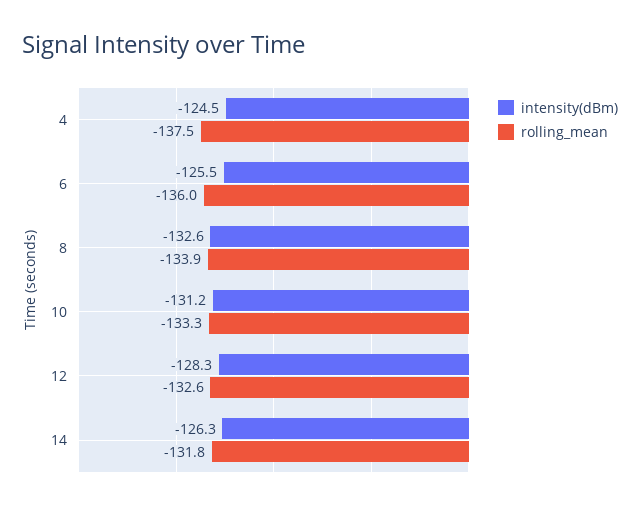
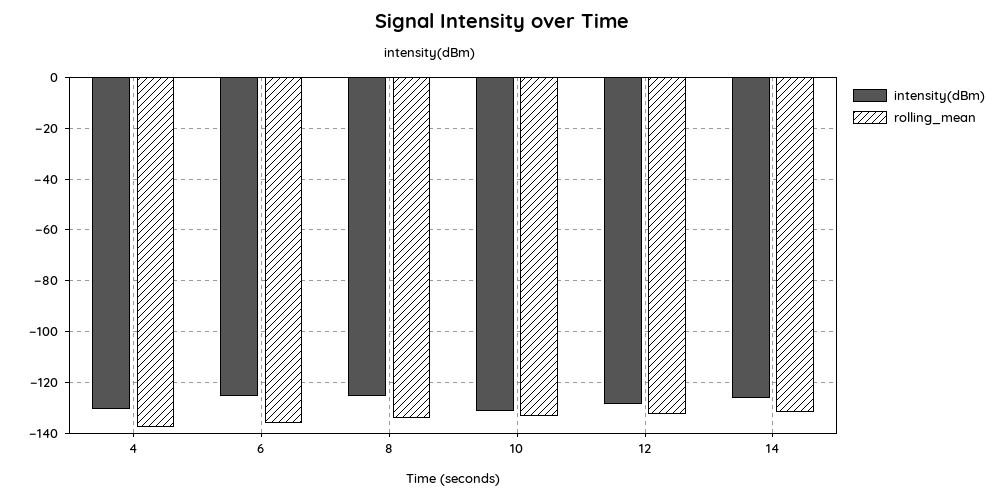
intensity(dBm), 4: -124.5 -> -130
intensity(dBm), 8: -132.6 -> -125

